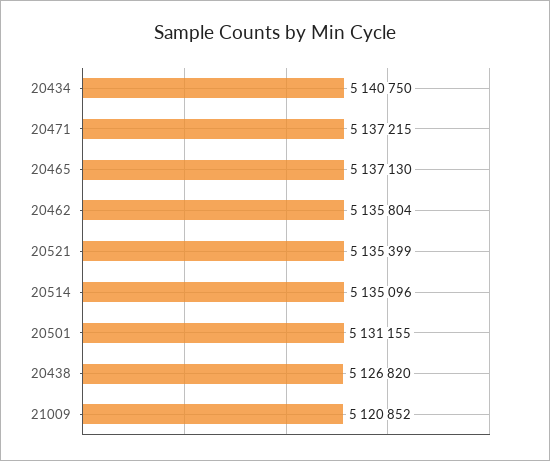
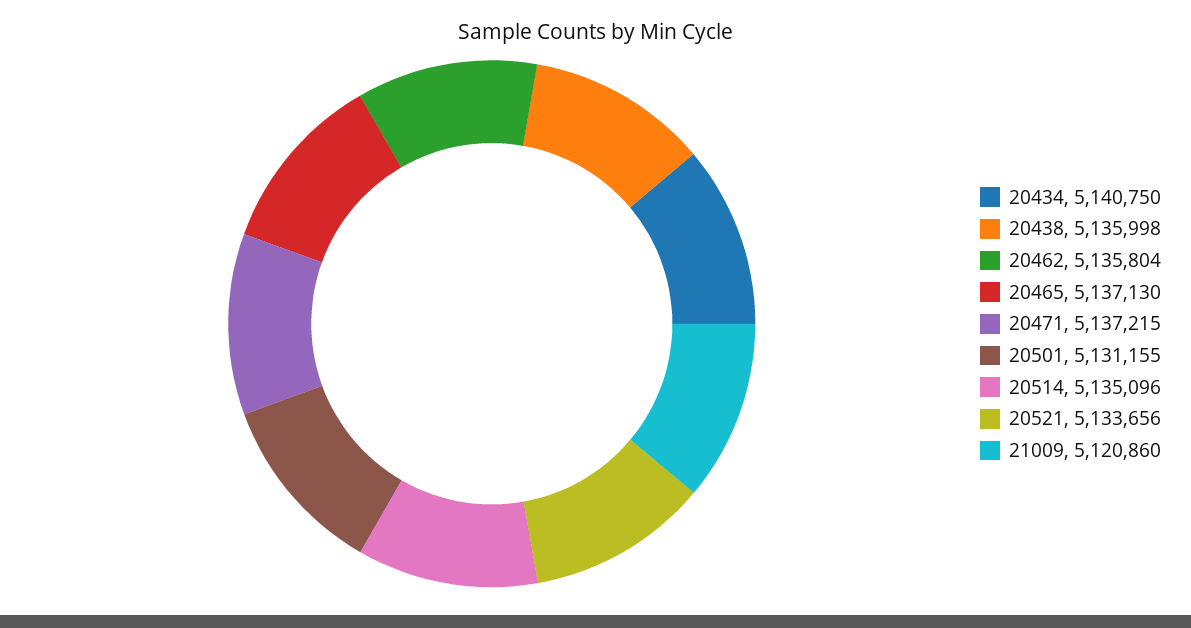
20521: 5135399 -> 5133656
20438: 5126820 -> 5135998
21009: 5120852 -> 5120860

